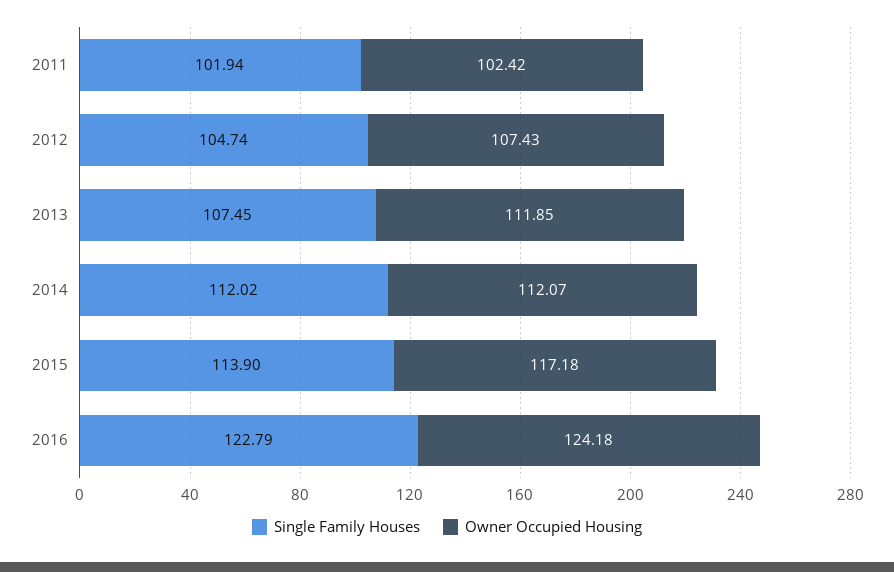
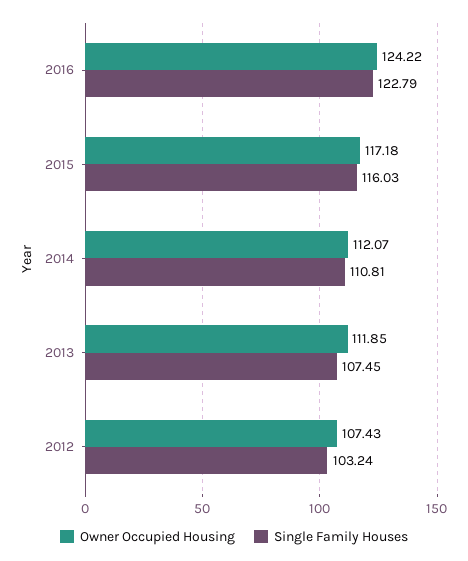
Single Family Houses, 2011: 101.94 -> none
Owner Occupied Housing, 2011: 102.42 -> none
Single Family Houses, 2012: 104.74 -> 103.24
Single Family Houses, 2014: 112.02 -> 110.81
Single Family Houses, 2015: 113.9 -> 116.03
Owner Occupied Housing, 2016: 124.18 -> 124.22

